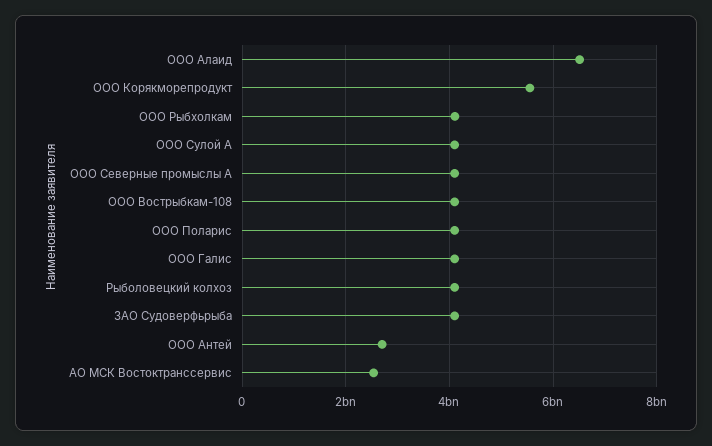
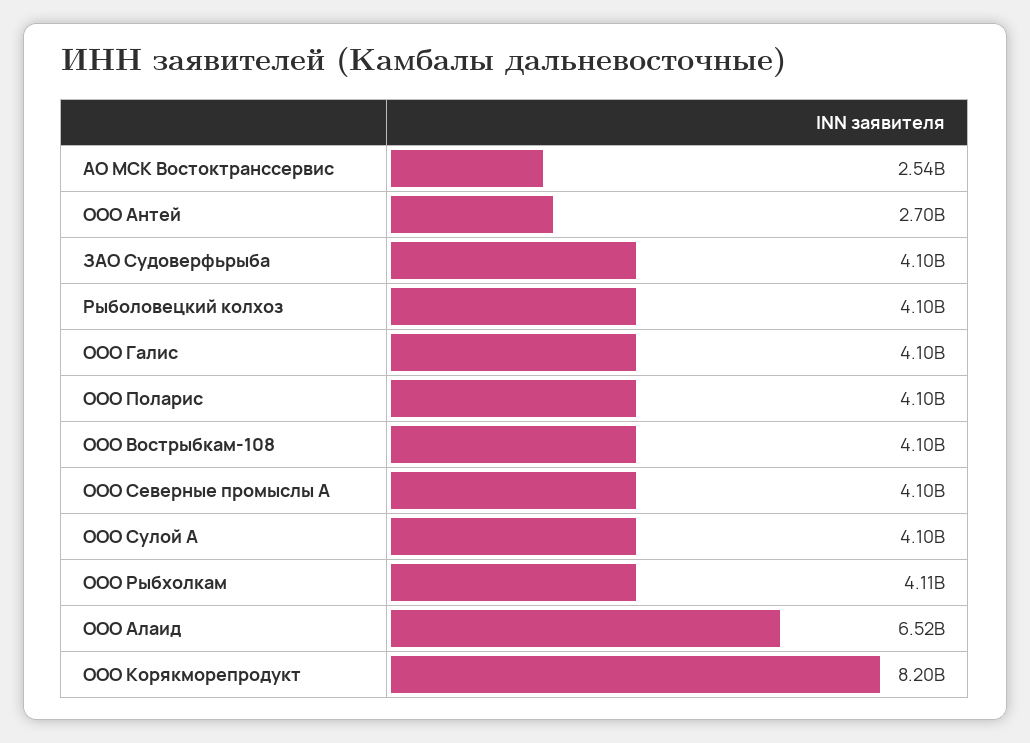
ООО Корякморепродукт: 5600000000 -> 8200000000

